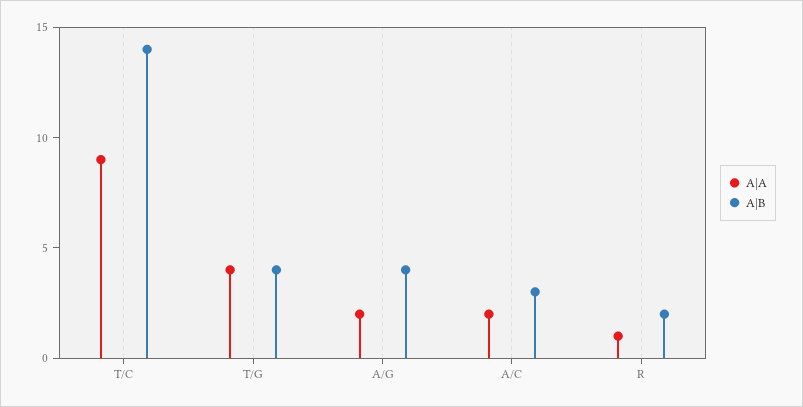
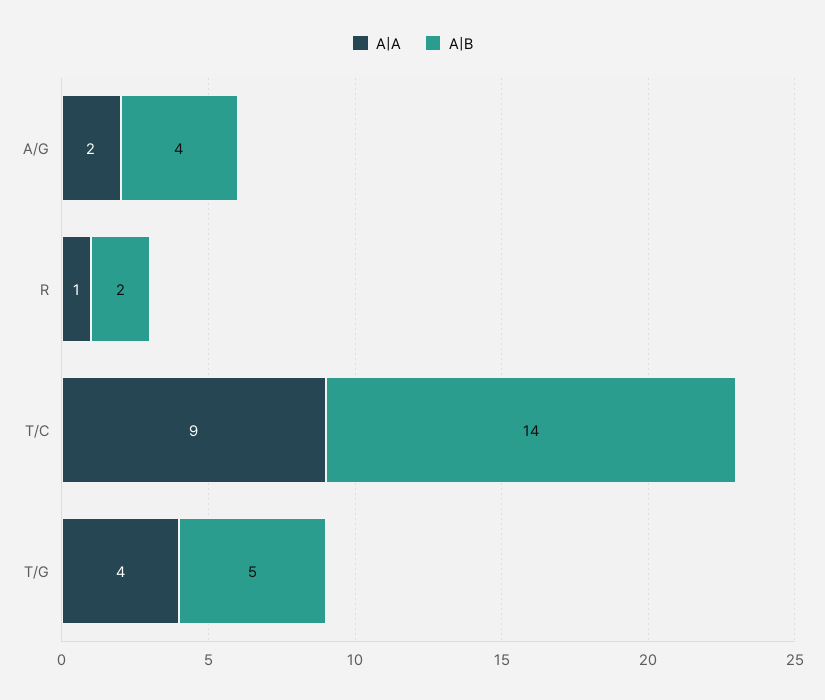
A|B, T/G: 4 -> 5
A|A, A/C: 2 -> none
A|B, A/C: 3 -> none

